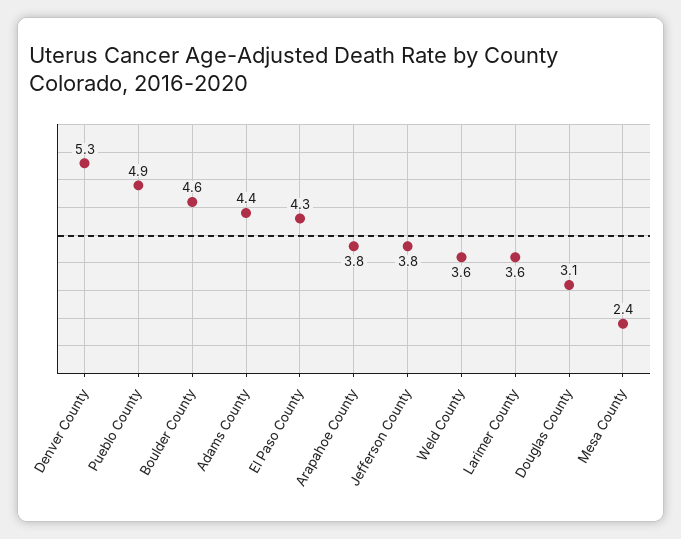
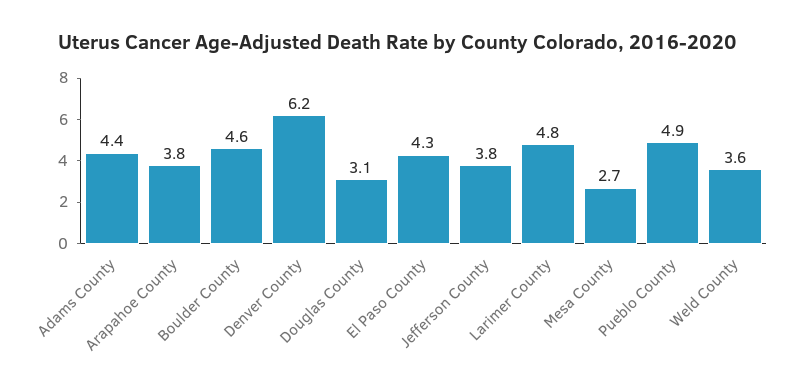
Denver County: 5.3 -> 6.2
Larimer County: 3.6 -> 4.8
Mesa County: 2.4 -> 2.7

